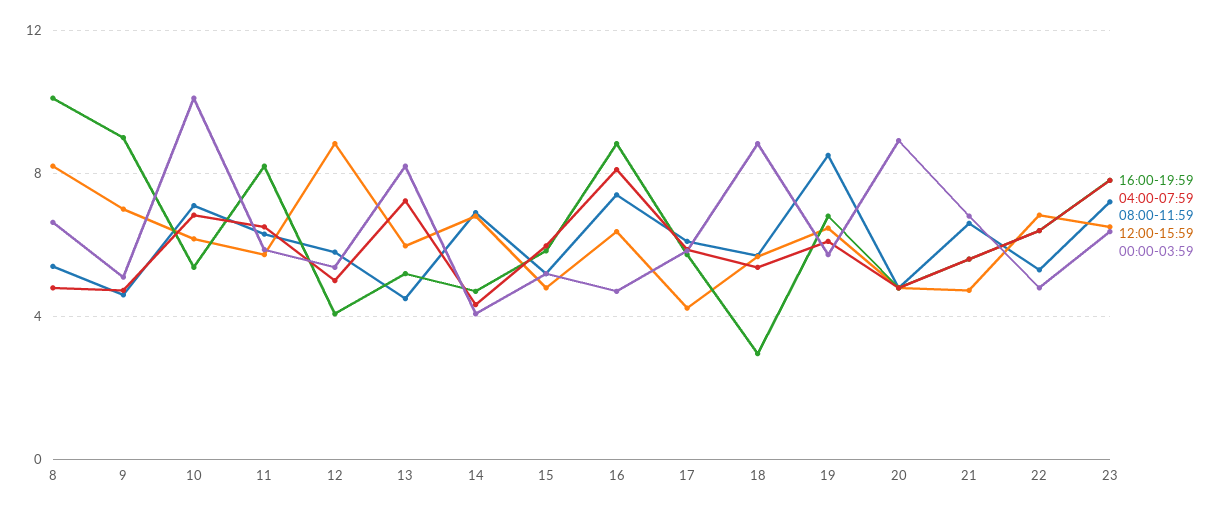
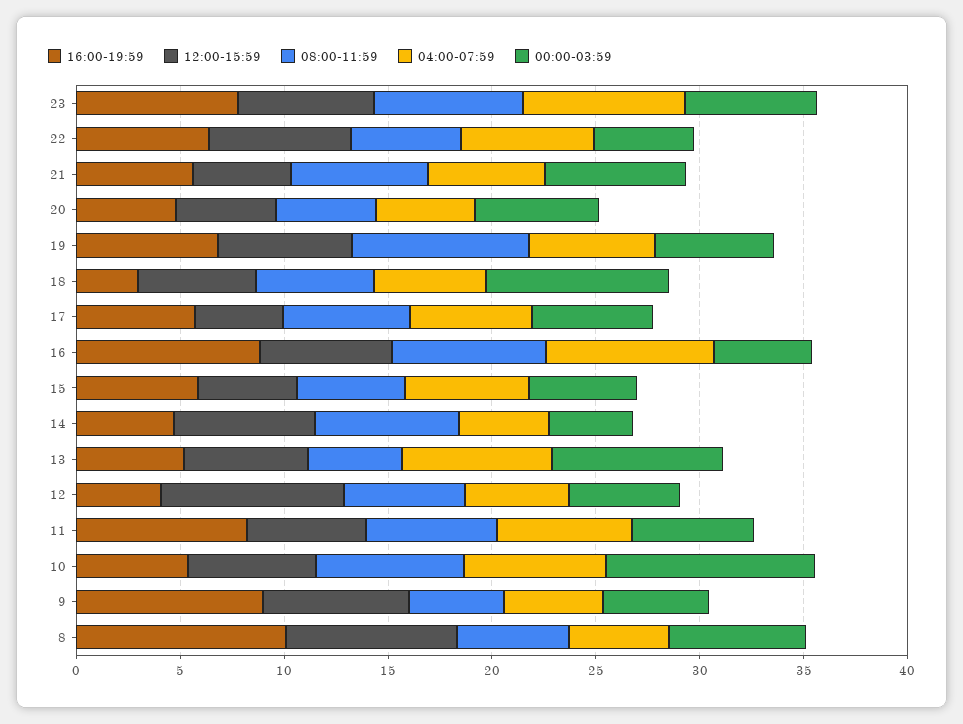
00:00-03:59, 20: 9 -> 6

